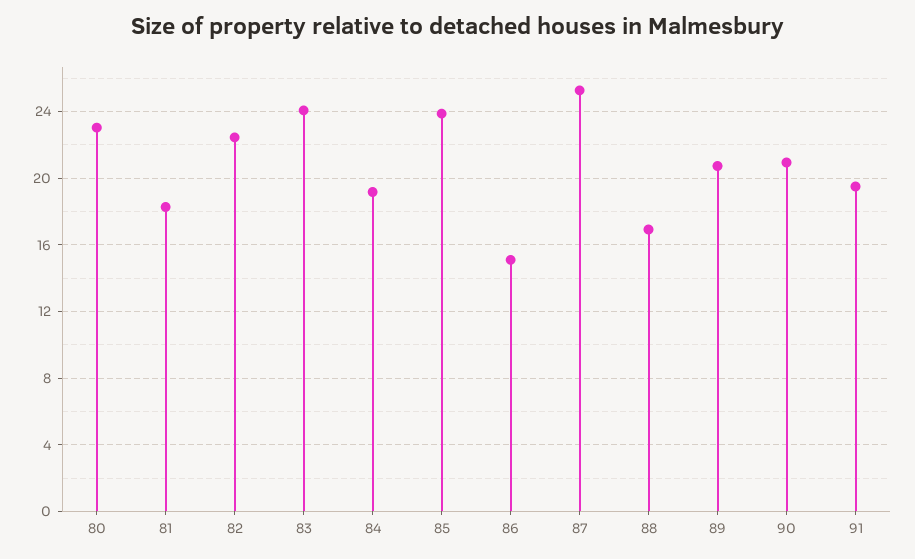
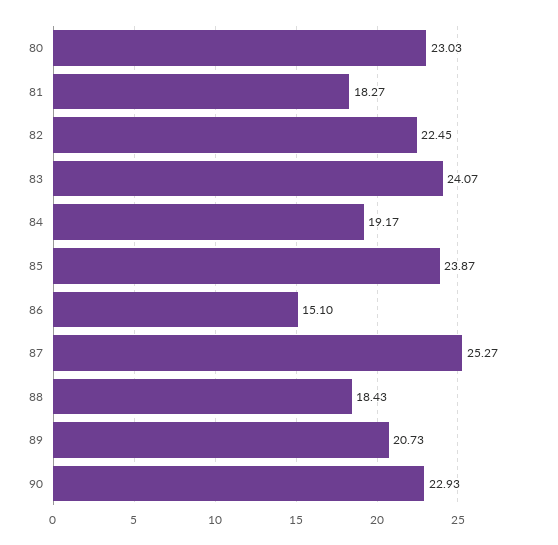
88: 17 -> 18.43
90: 21 -> 22.93
91: 19.5 -> none

